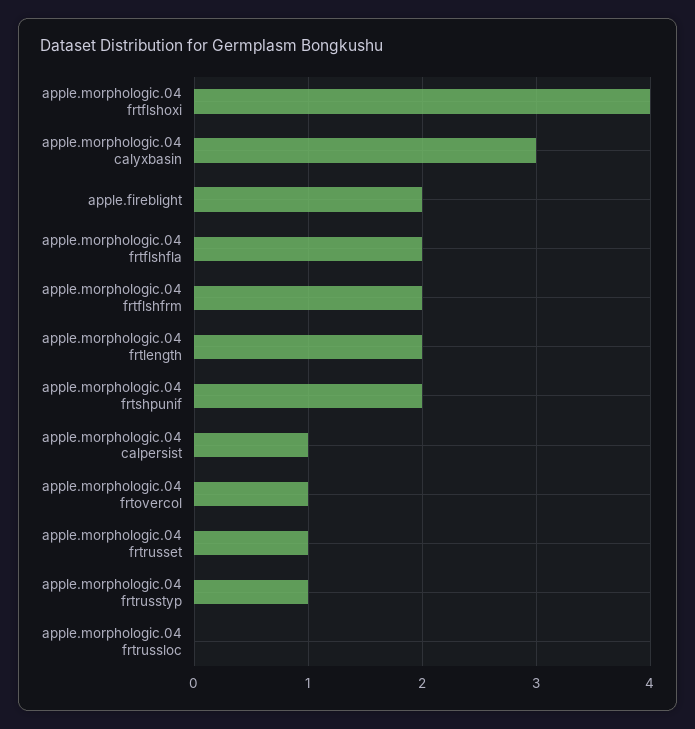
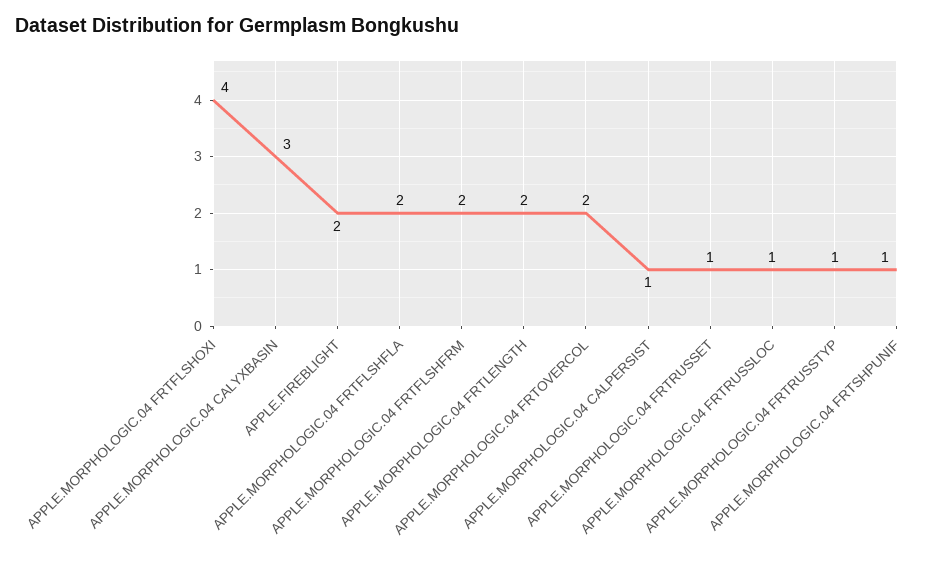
apple.morphologic.04 frtshpunif: 2 -> 1
apple.morphologic.04 frtovercol: 1 -> 2
apple.morphologic.04 frtrussloc: 0 -> 1

